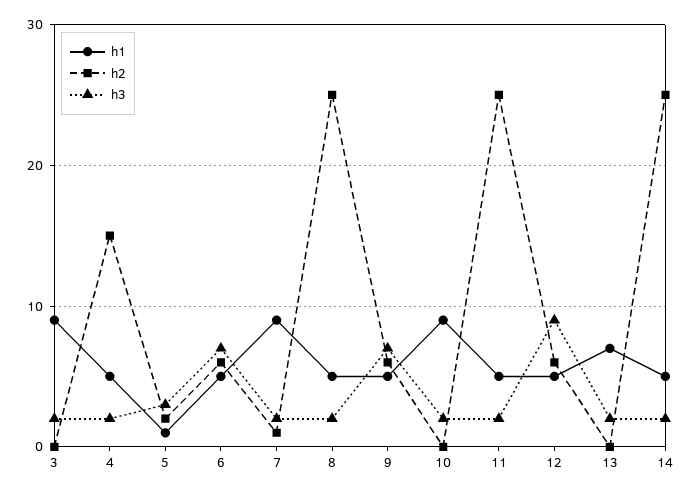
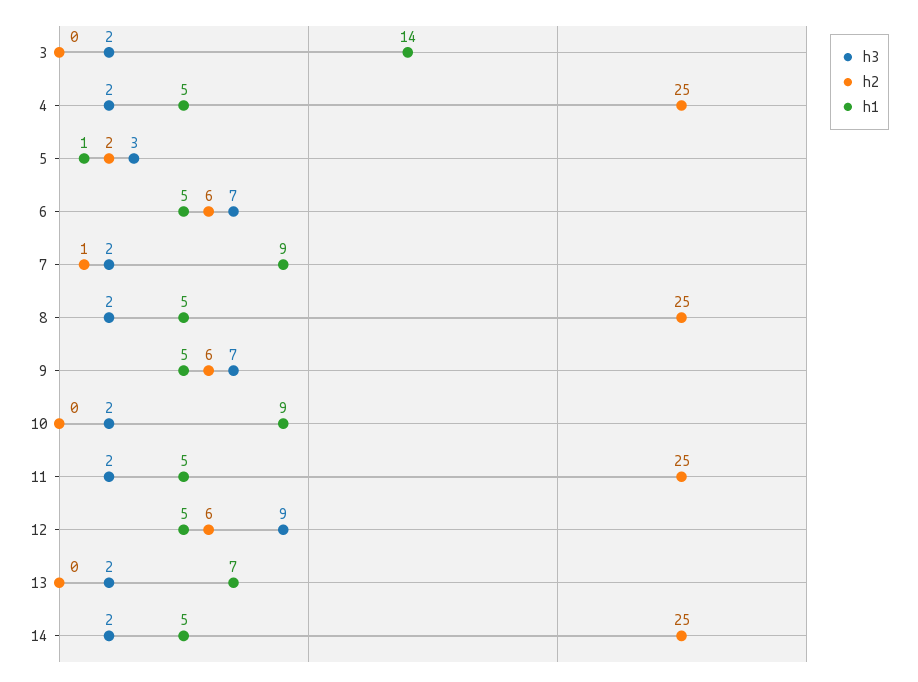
h1, 3: 9 -> 14
h2, 4: 15 -> 25

